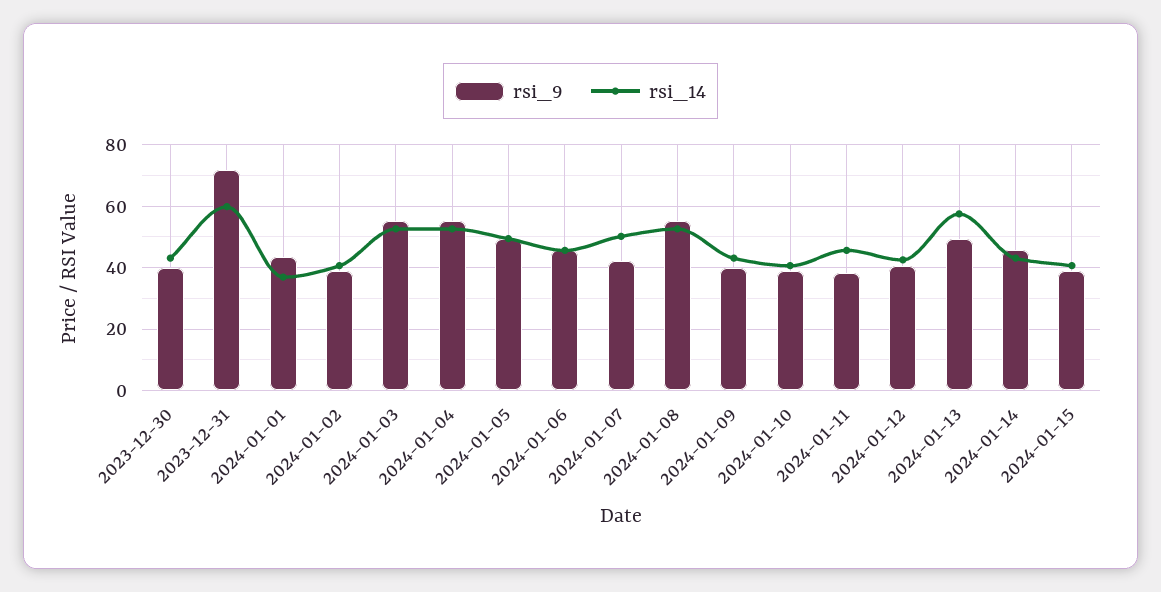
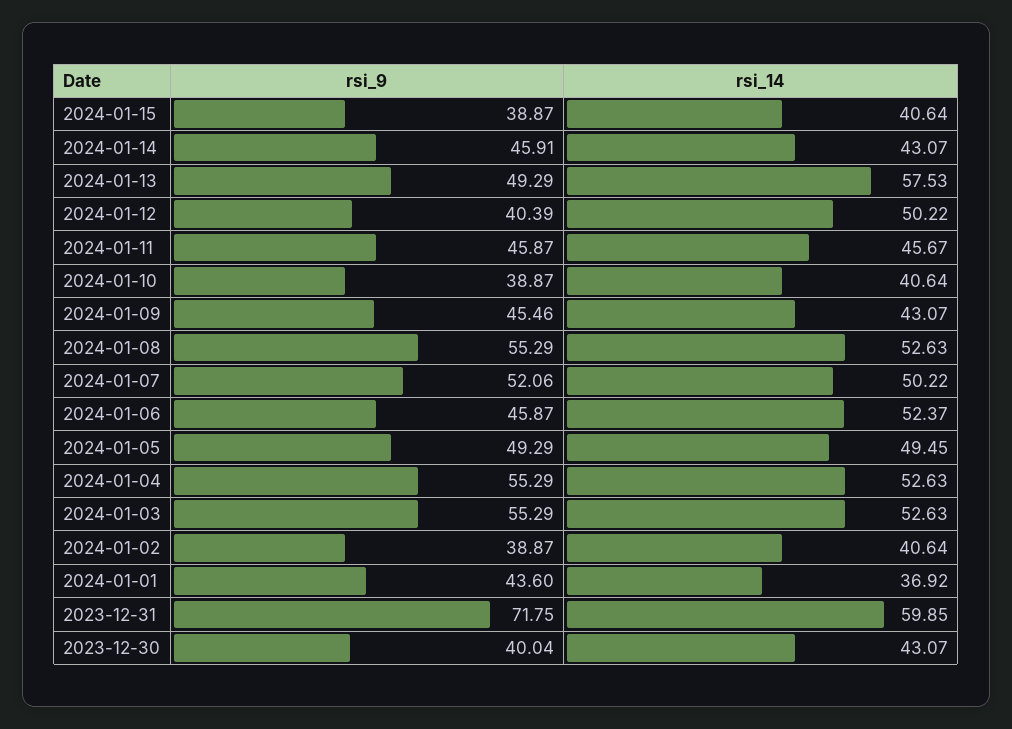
rsi_14, 2024-01-06: 46 -> 52.37
rsi_9, 2024-01-07: 42 -> 52.06
rsi_9, 2024-01-09: 40 -> 45.46
rsi_9, 2024-01-11: 38 -> 45.87
rsi_14, 2024-01-12: 42 -> 50.22

